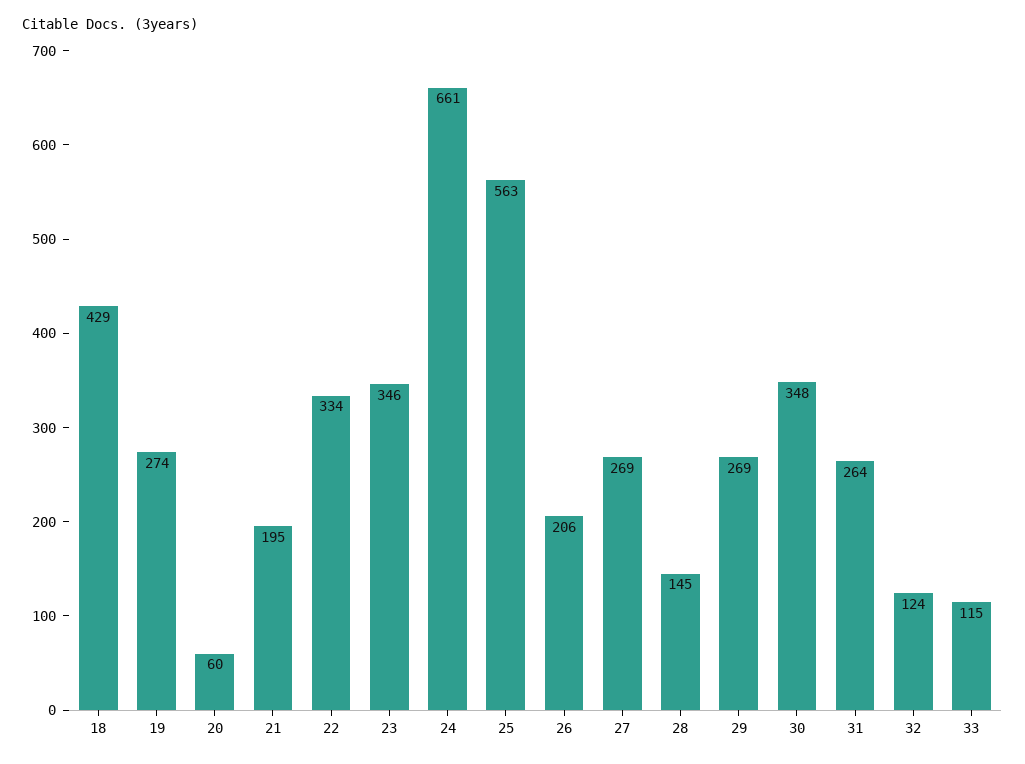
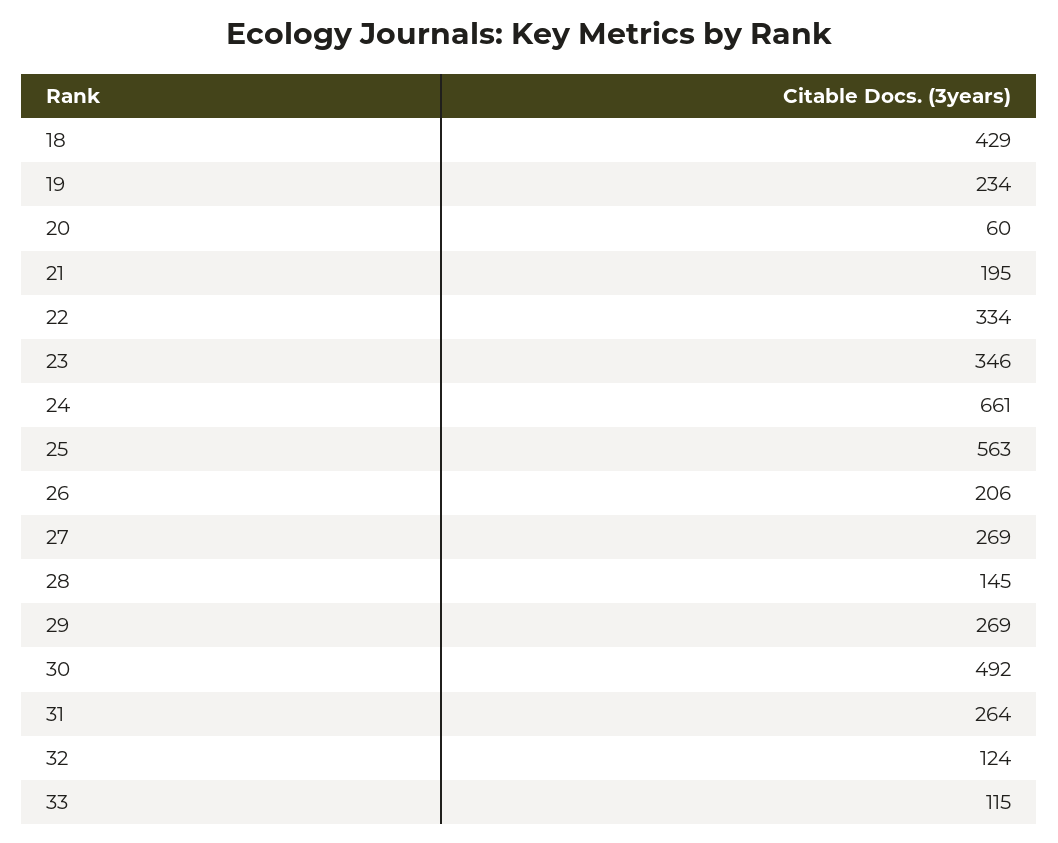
19: 274 -> 234
30: 348 -> 492

